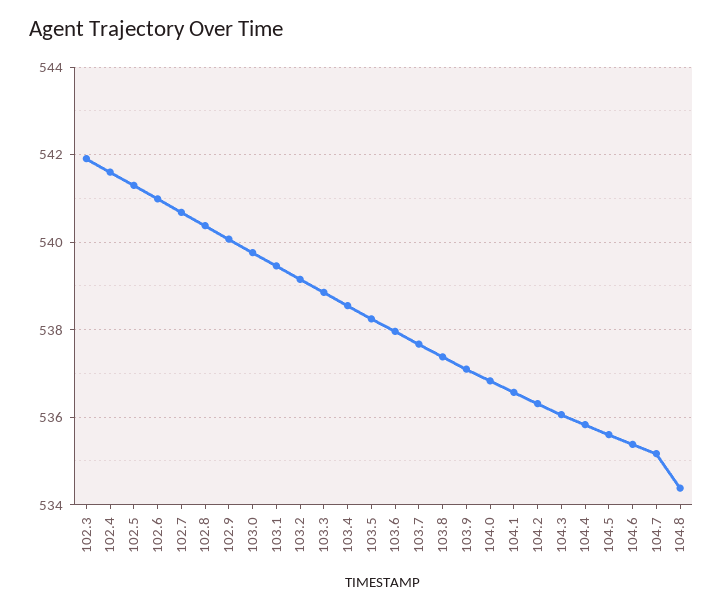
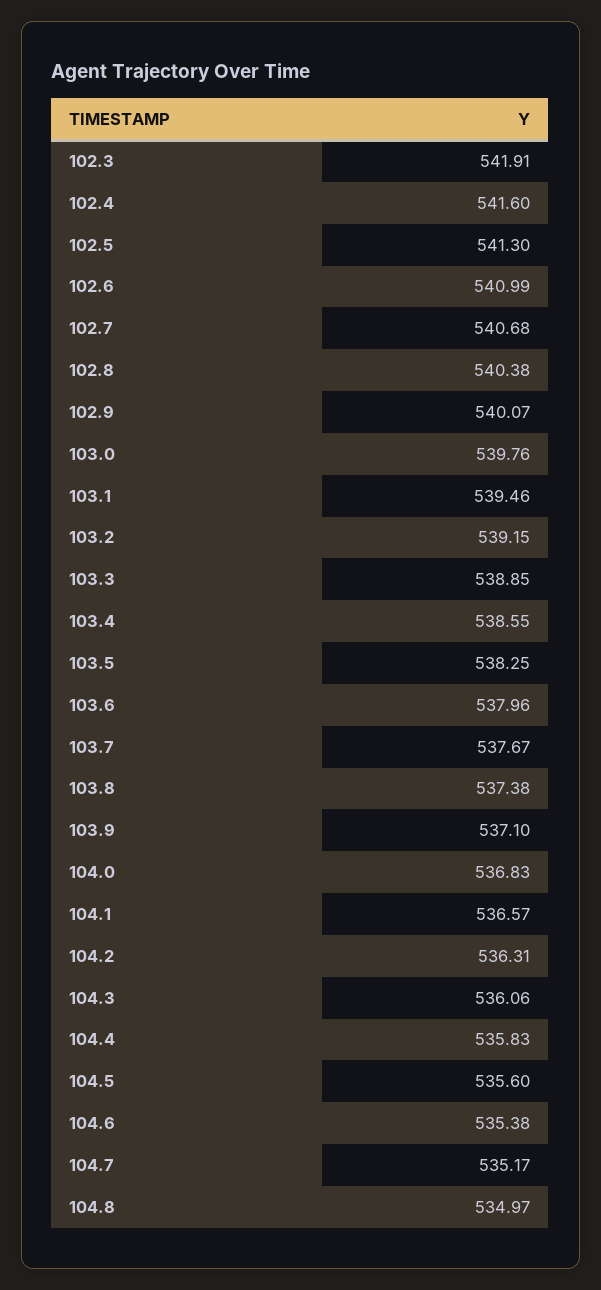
104.8: 534.4 -> 534.97

